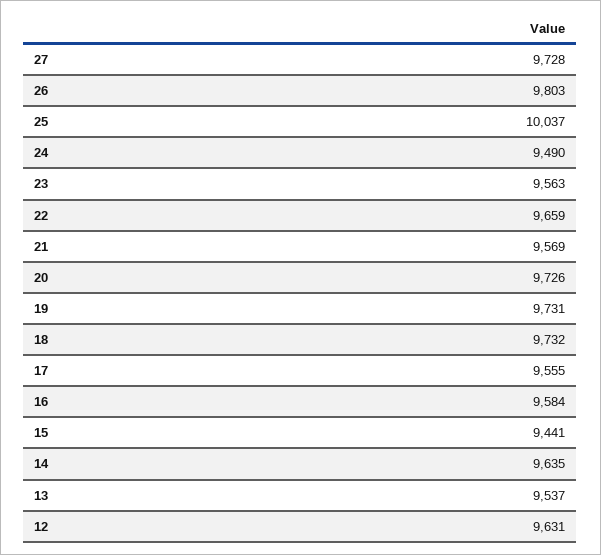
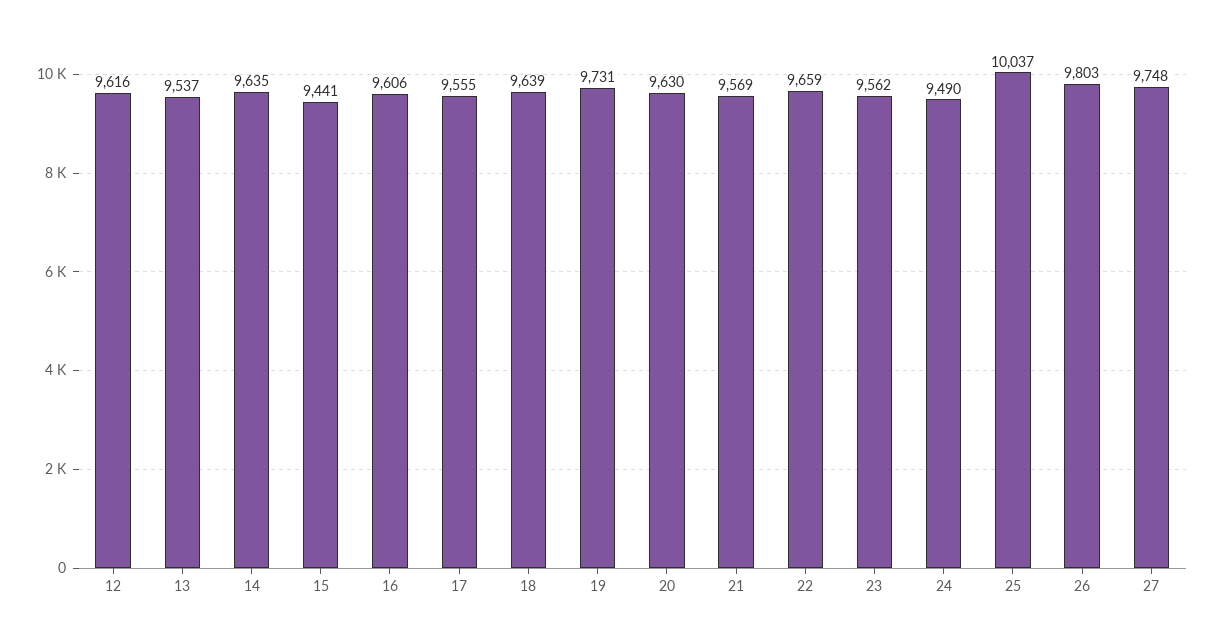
27: 9728 -> 9748
23: 9563 -> 9562
20: 9726 -> 9630
18: 9732 -> 9639
16: 9584 -> 9606
12: 9631 -> 9616

